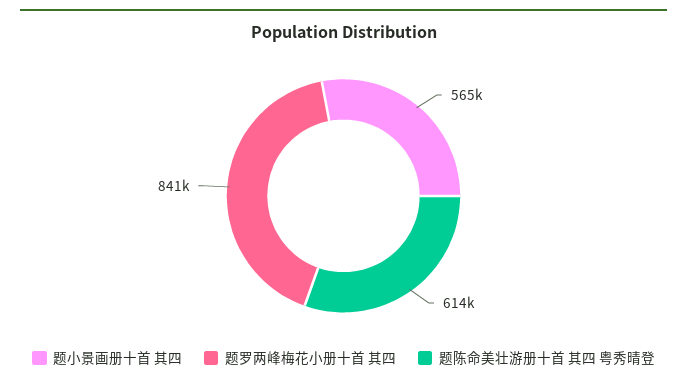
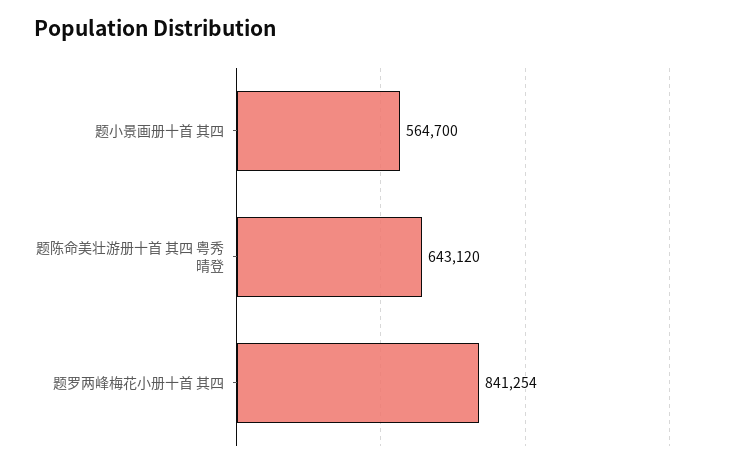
题陈命美壮游册十首 其四 粤秀晴登: 614000 -> 643120

